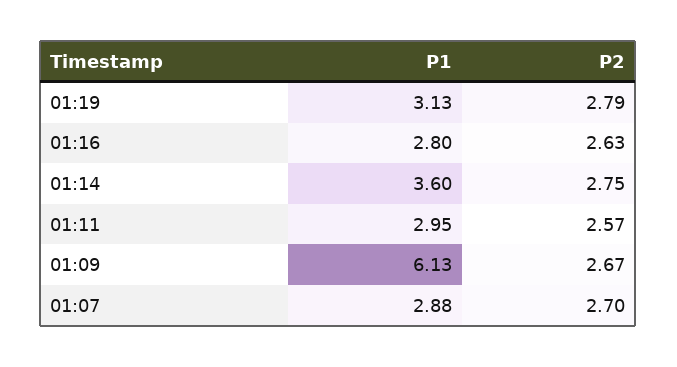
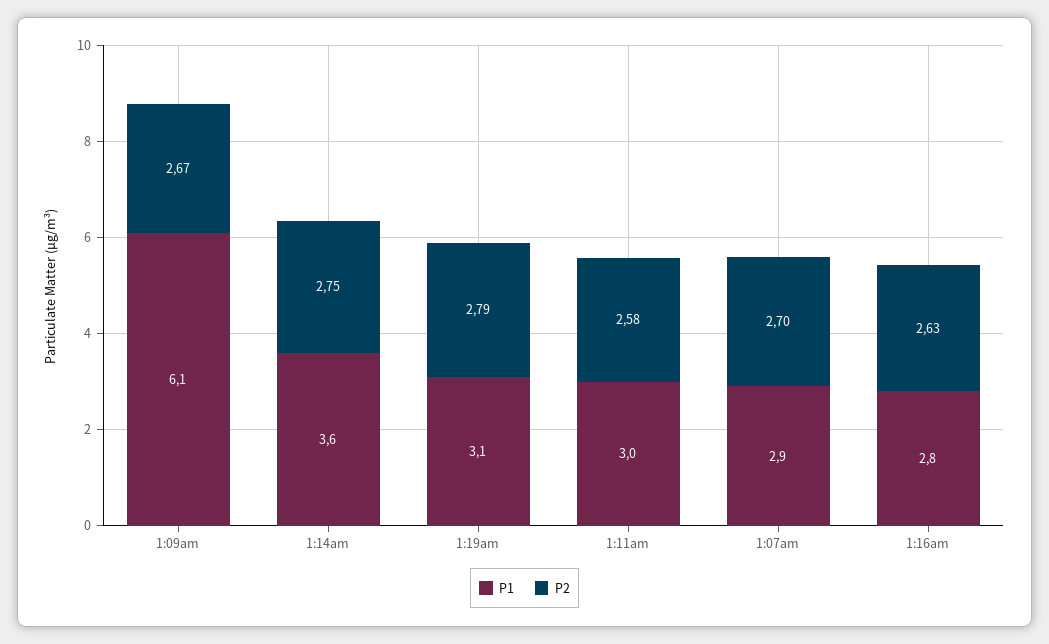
P2, 01:11: 2.57 -> 2.58

